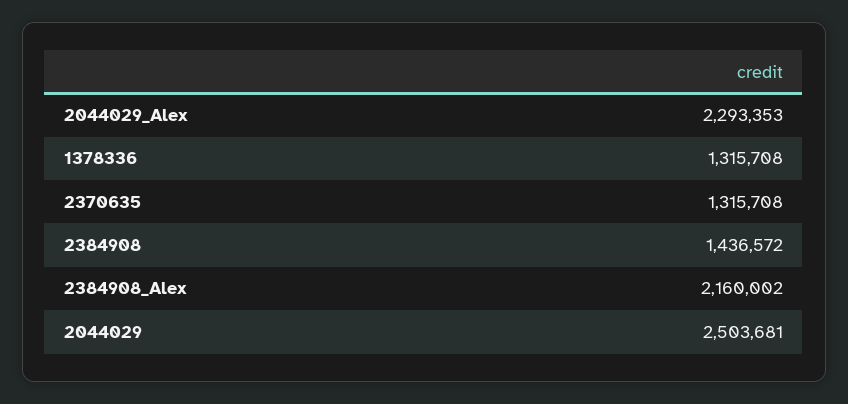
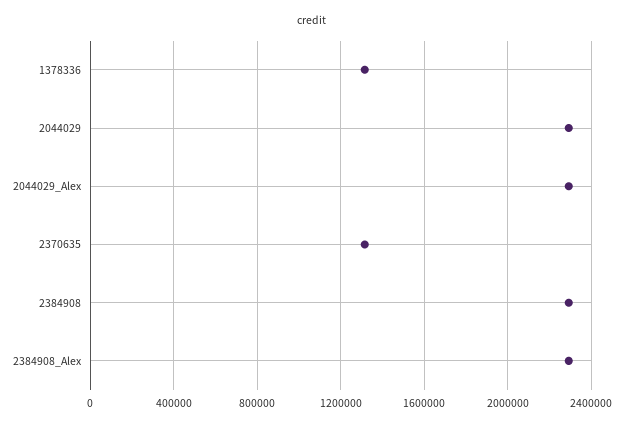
2384908: 1436572 -> 2300000
2384908_Alex: 2160002 -> 2300000
2044029: 2503681 -> 2300000

